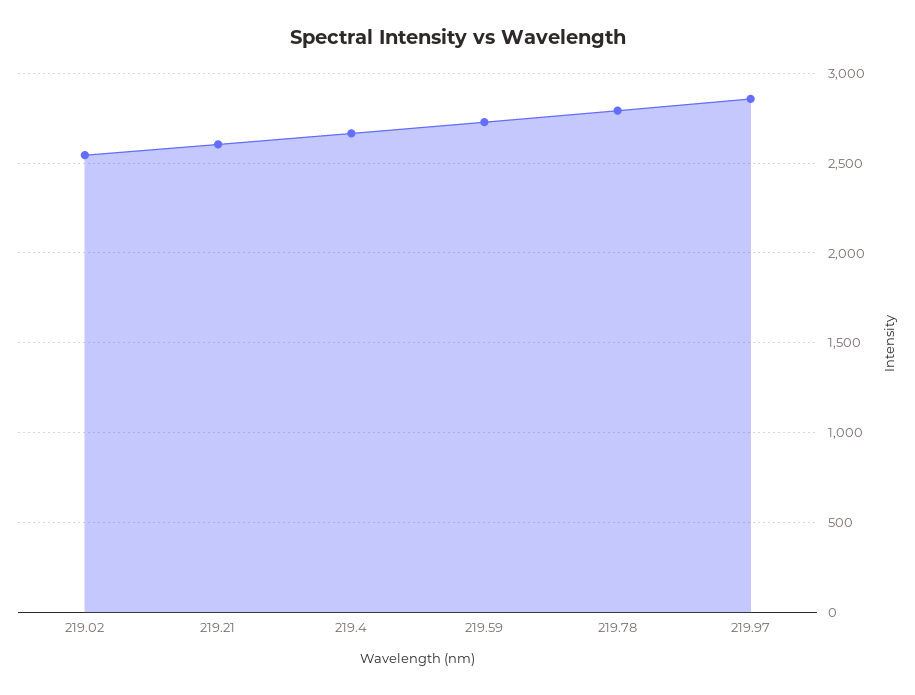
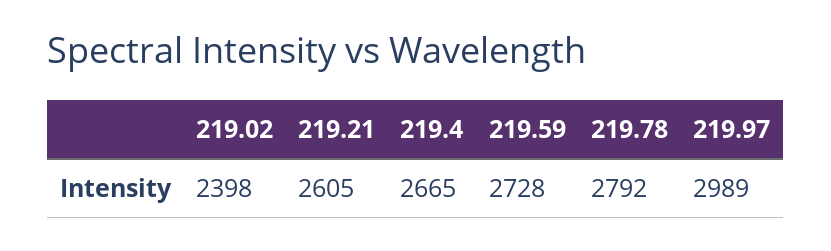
219.02: 2550 -> 2398
219.97: 2850 -> 2989

